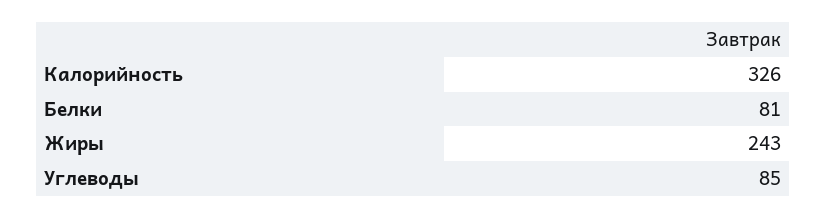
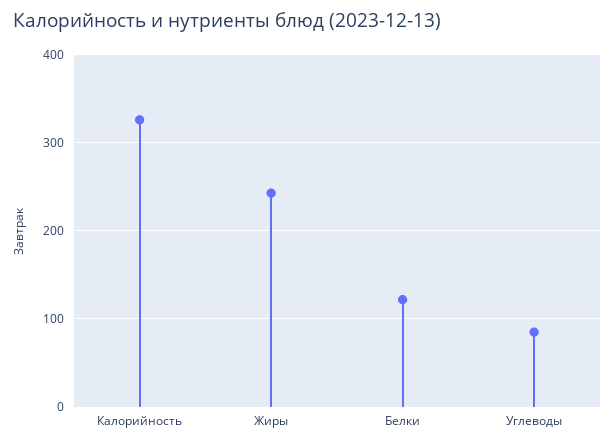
Белки: 81 -> 120

